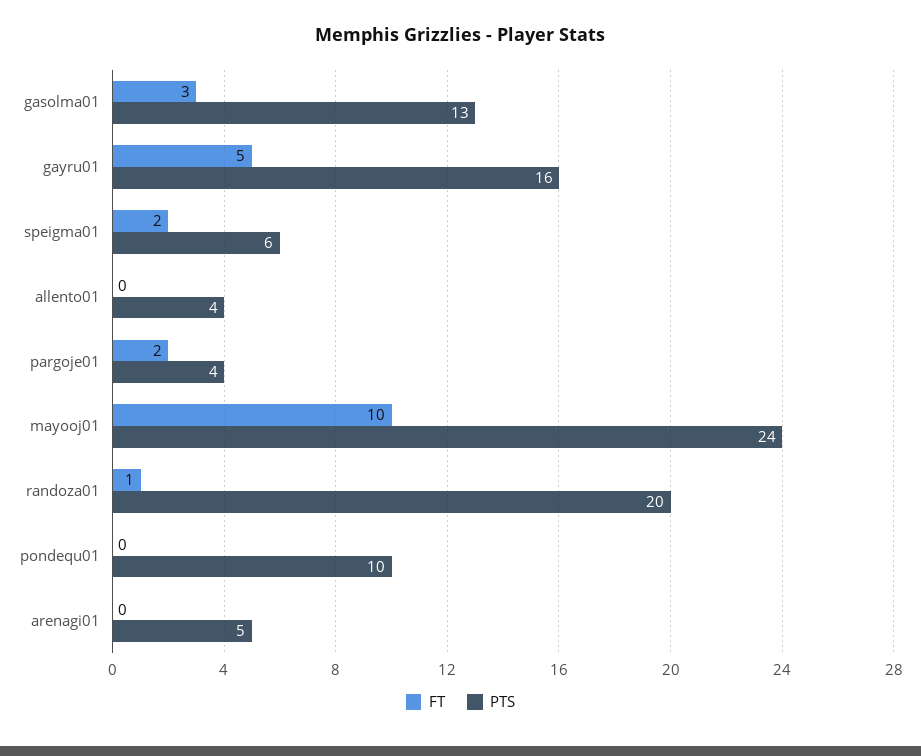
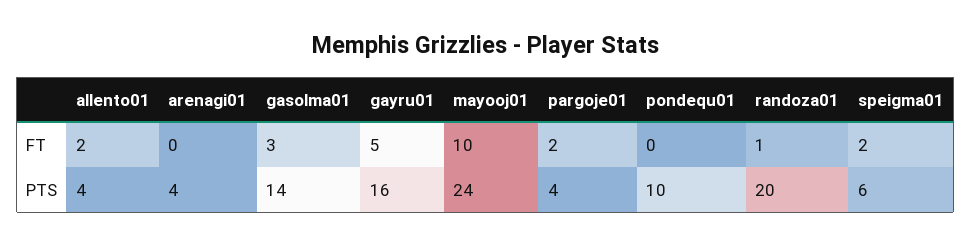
PTS, gasolma01: 13 -> 14
FT, allento01: 0 -> 2
PTS, arenagi01: 5 -> 4

